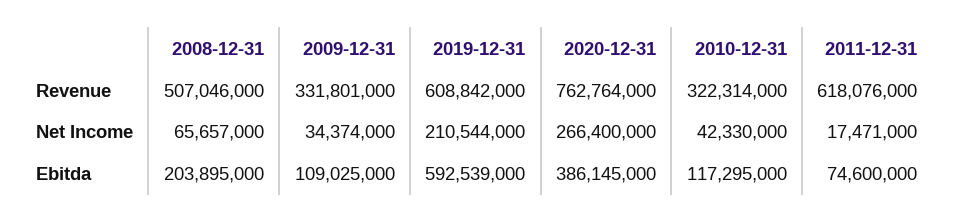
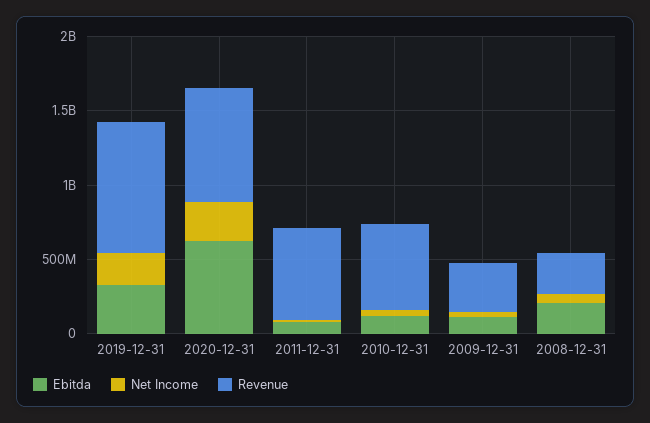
Revenue, 2008-12-31: 507046000 -> 300000000
Revenue, 2019-12-31: 608842000 -> 900000000
Revenue, 2010-12-31: 322314000 -> 600000000
Ebitda, 2019-12-31: 592539000 -> 300000000
Ebitda, 2020-12-31: 386145000 -> 600000000

